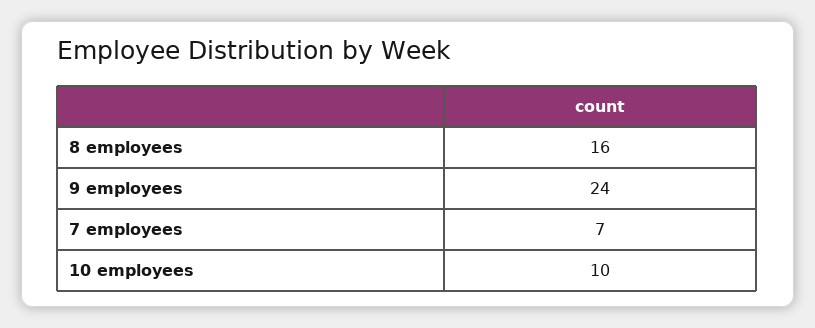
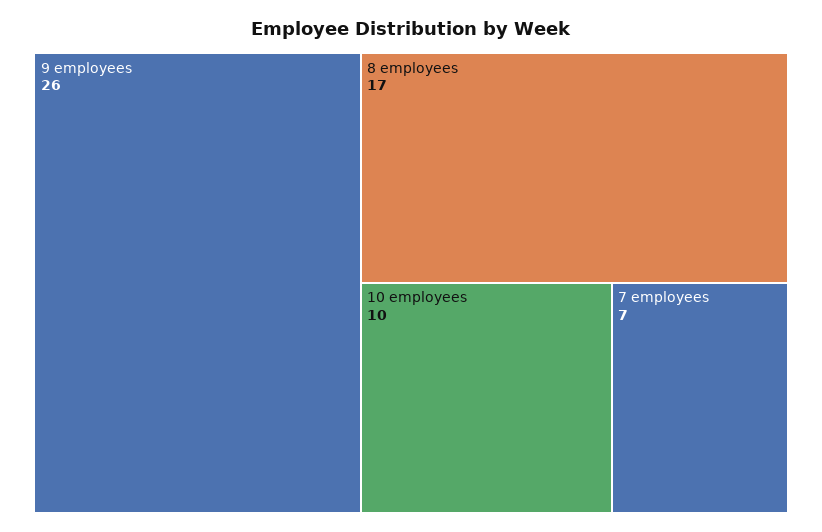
8 employees: 16 -> 17
9 employees: 24 -> 26

